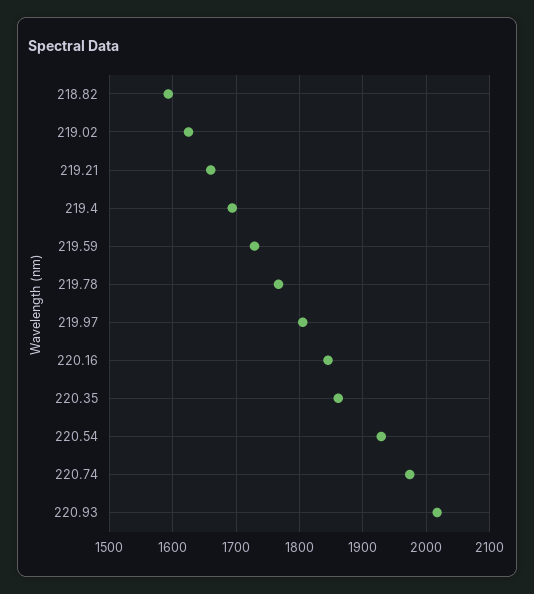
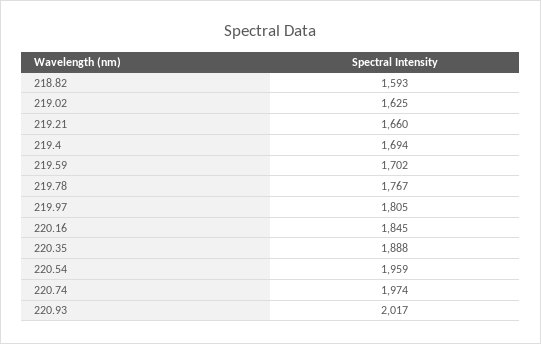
219.59: 1730 -> 1702
220.35: 1860 -> 1888
220.54: 1930 -> 1959

